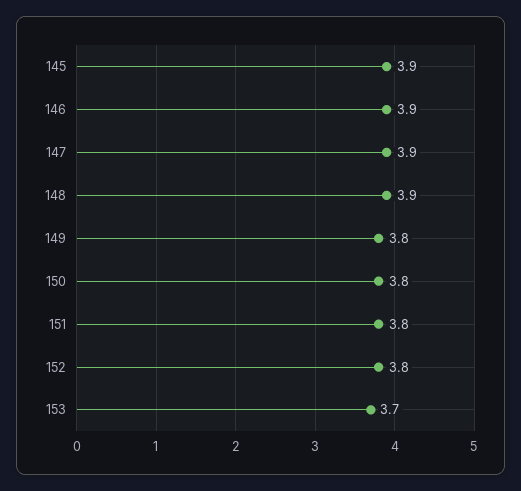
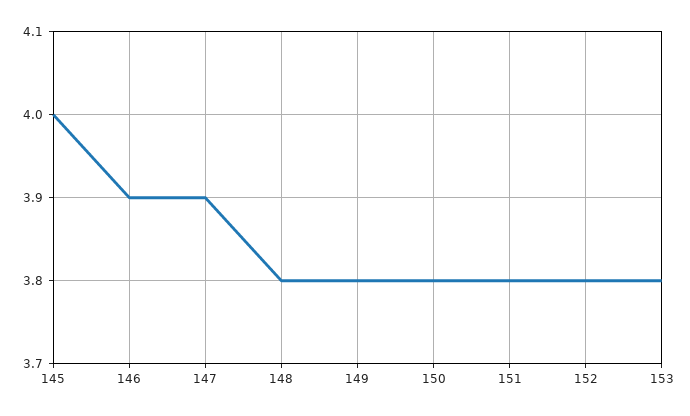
145: 3.9 -> 4
148: 3.9 -> 3.8
153: 3.7 -> 3.8

